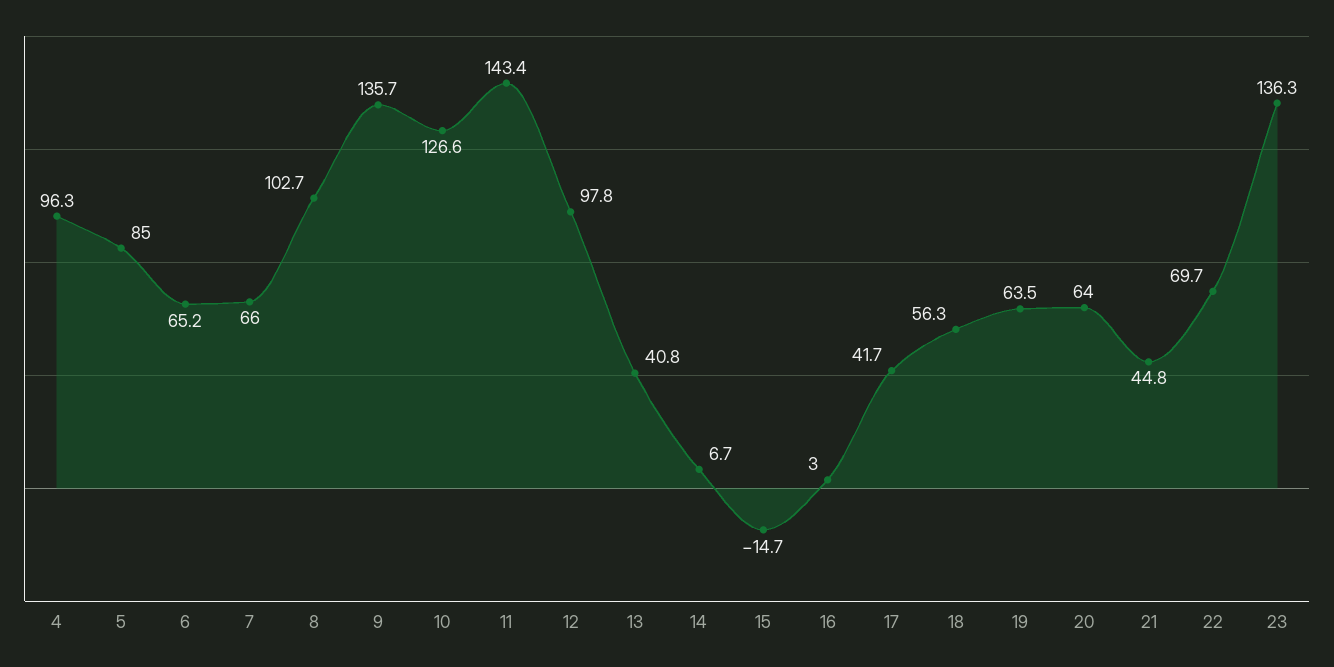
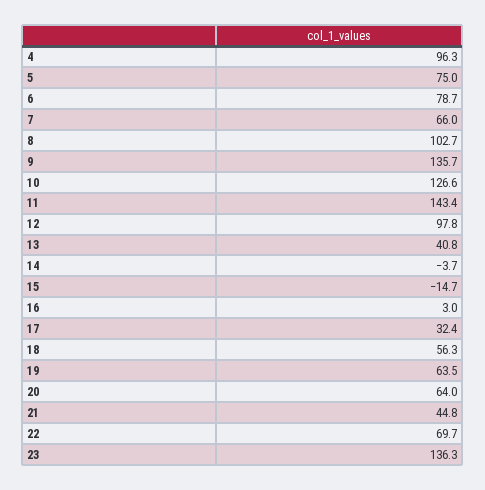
5: 85 -> 75
6: 65.2 -> 78.7
14: 6.7 -> -3.7
17: 41.7 -> 32.4

